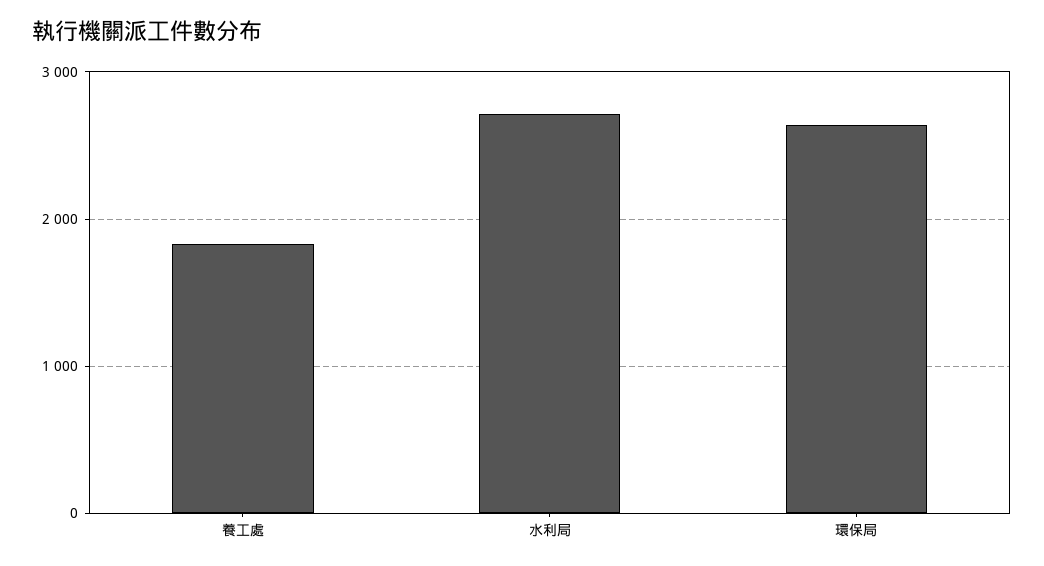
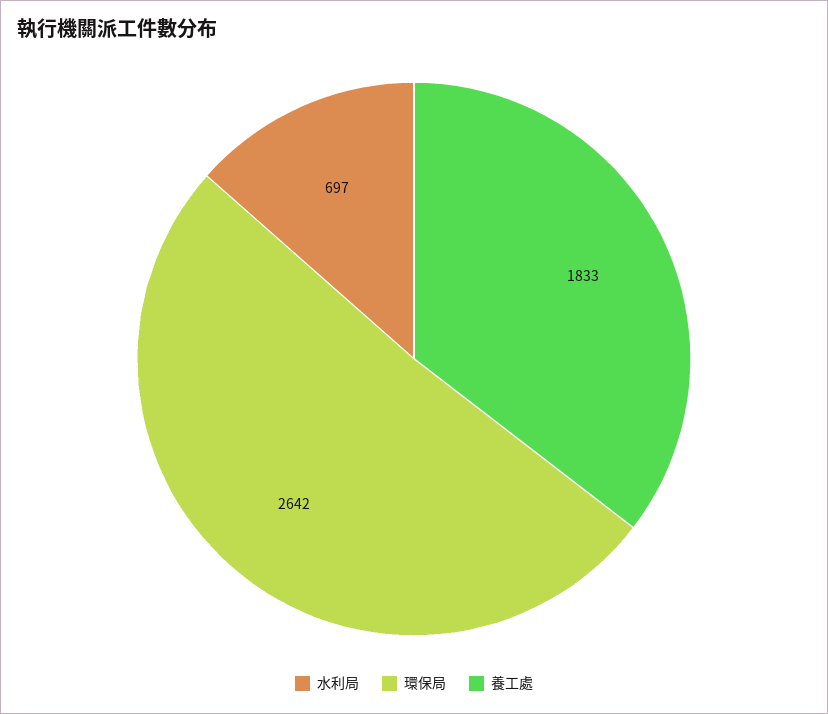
水利局: 2700 -> 697

